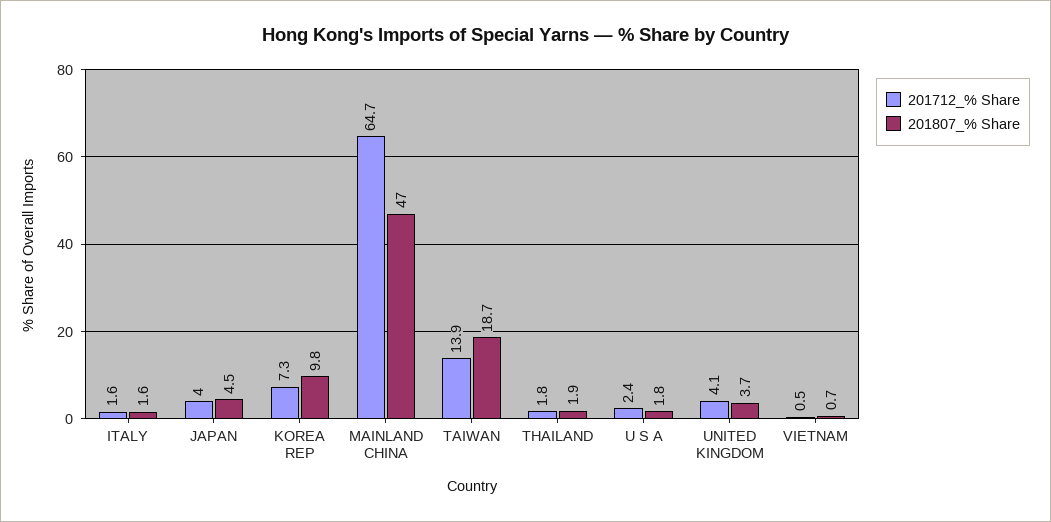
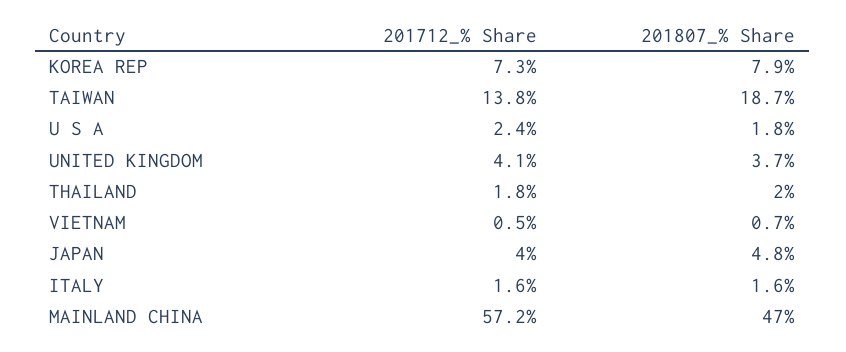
201807_% Share, JAPAN: 4.5 -> 4.8
201807_% Share, KOREA REP: 9.8 -> 7.9
201712_% Share, MAINLAND CHINA: 64.7 -> 57.2
201712_% Share, TAIWAN: 13.9 -> 13.8
201807_% Share, THAILAND: 1.9 -> 2

